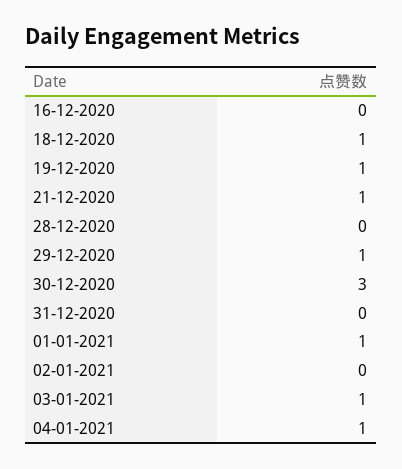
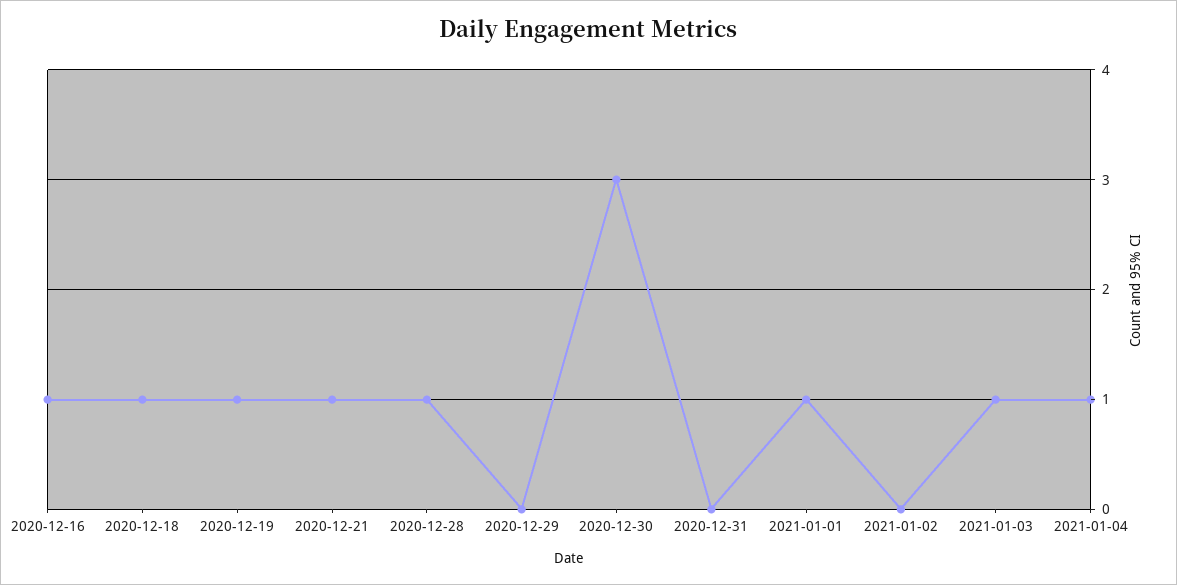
16-12-2020: 0 -> 1
28-12-2020: 0 -> 1
29-12-2020: 1 -> 0

